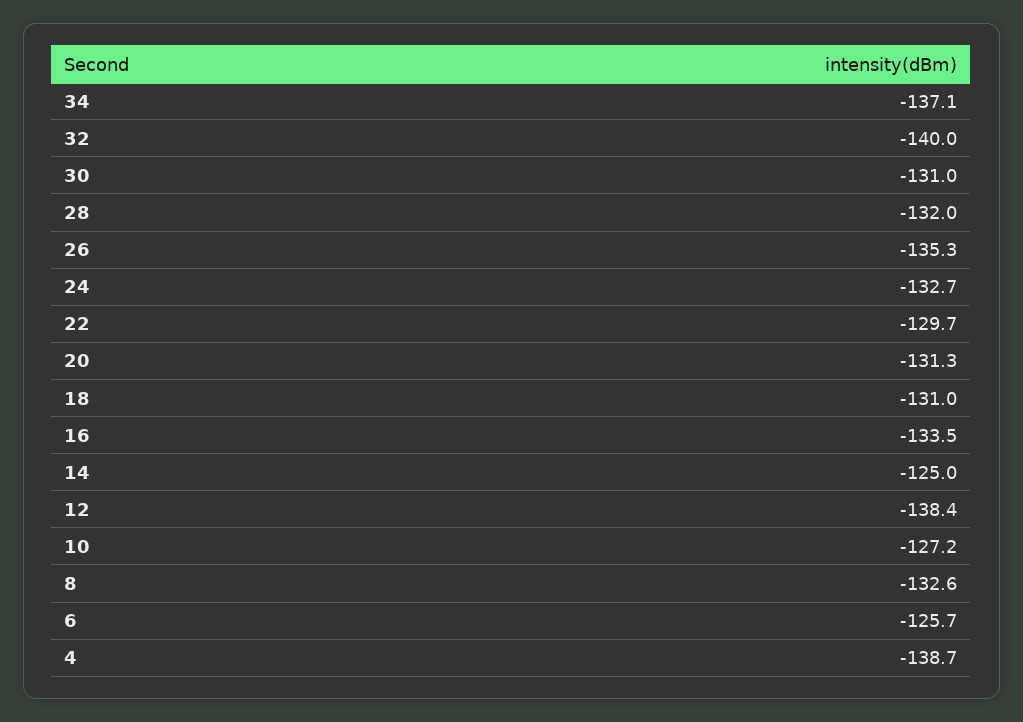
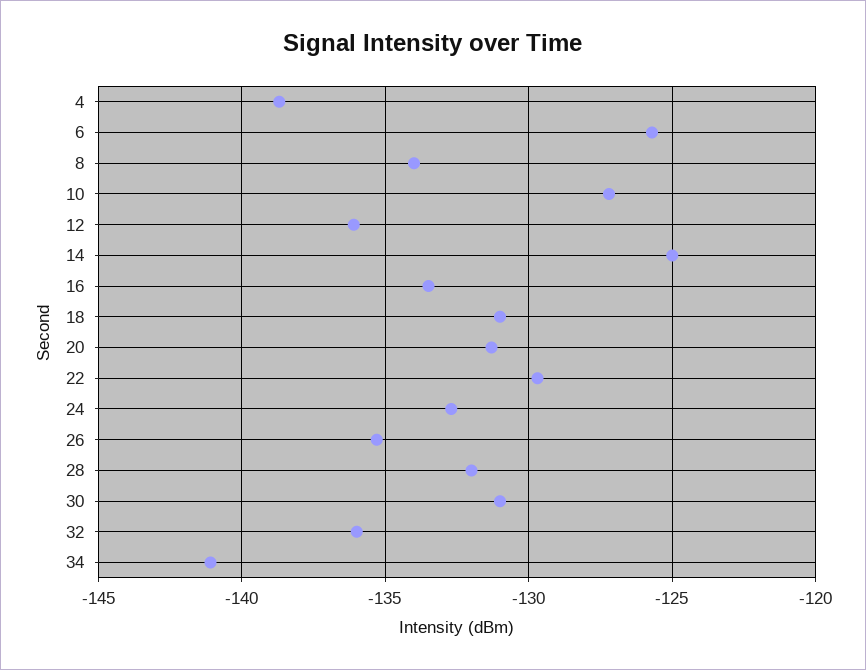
34: -137.1 -> -141
32: -140 -> -136
12: -138.4 -> -136
8: -132.6 -> -134

